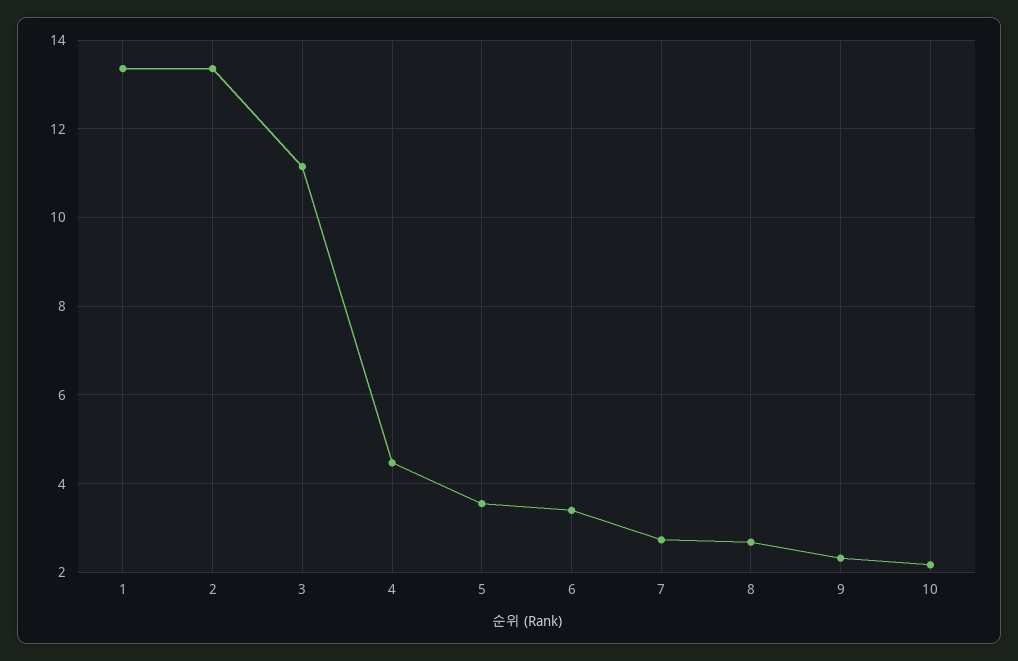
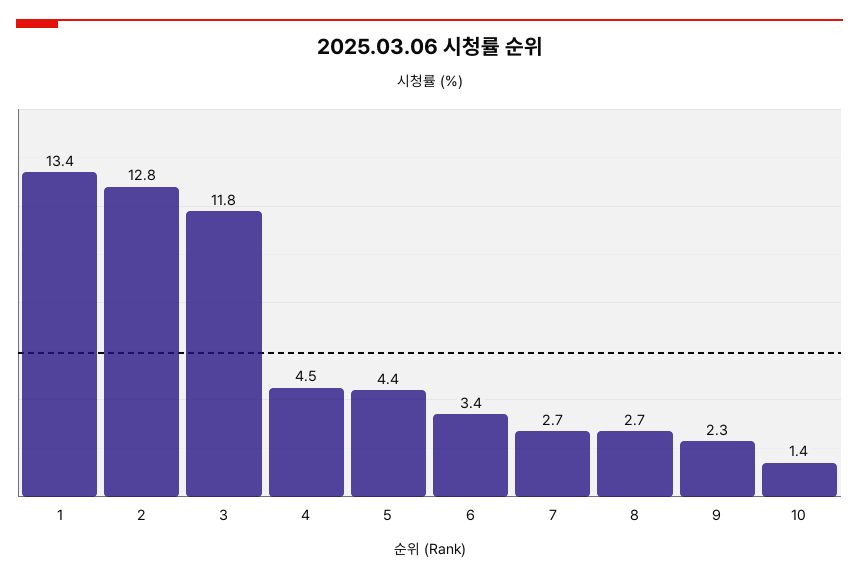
2: 13.4 -> 12.8
3: 11.2 -> 11.8
5: 3.6 -> 4.4
10: 2.2 -> 1.4

